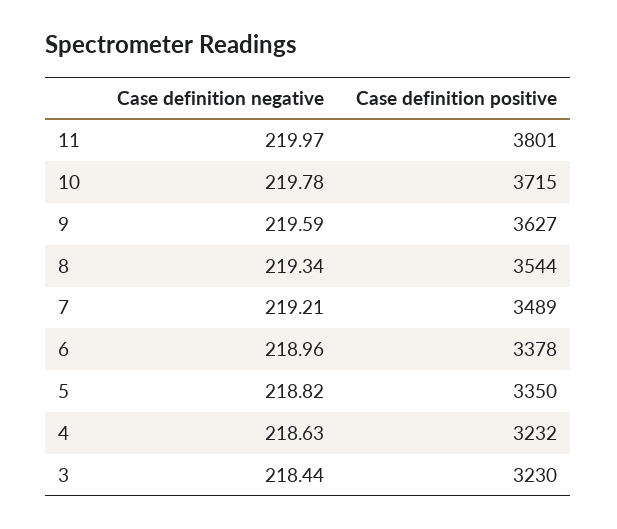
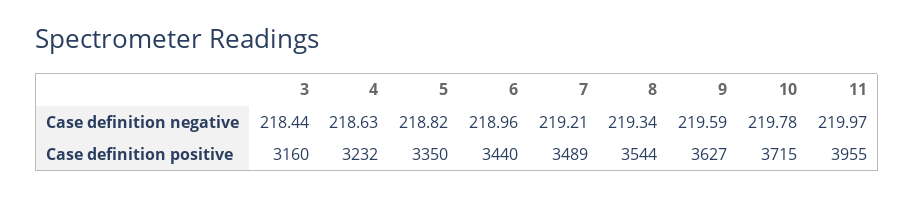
Case definition positive, 11: 3801 -> 3955
Case definition positive, 6: 3378 -> 3440
Case definition positive, 3: 3230 -> 3160

